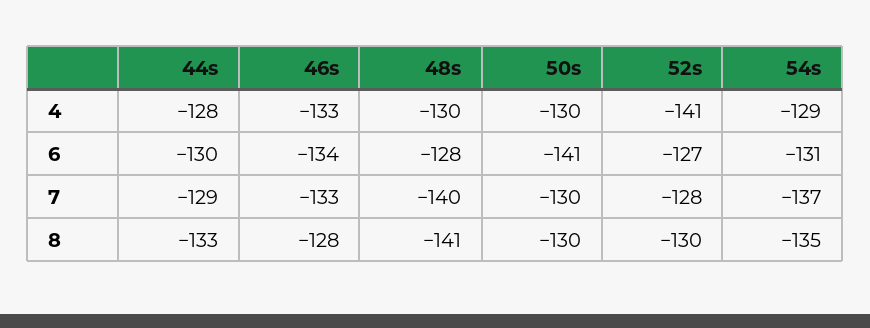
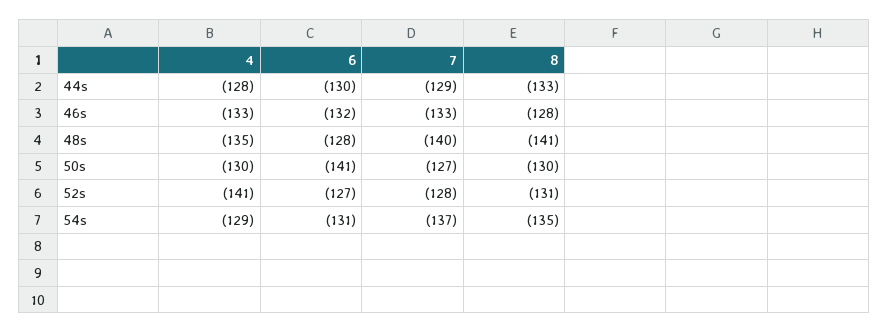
48s, 4: -130 -> -135
46s, 6: -134 -> -132
50s, 7: -130 -> -127
52s, 8: -130 -> -131

